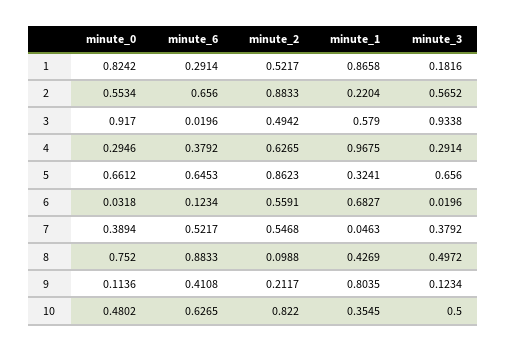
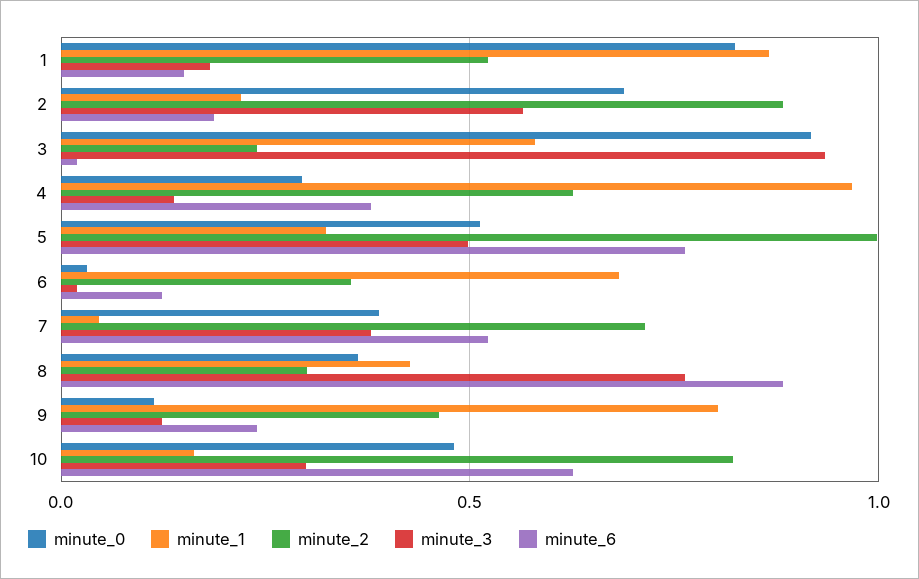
minute_6, 1: 0.2914 -> 0.15
minute_0, 2: 0.5534 -> 0.7
minute_6, 2: 0.656 -> 0.2
minute_2, 3: 0.4942 -> 0.25
minute_3, 4: 0.2914 -> 0.15
minute_0, 5: 0.6612 -> 0.5
minute_6, 5: 0.6453 -> 0.75
minute_2, 5: 0.8623 -> 1
minute_3, 5: 0.656 -> 0.5
minute_2, 6: 0.5591 -> 0.35
minute_2, 7: 0.5468 -> 0.7
minute_0, 8: 0.752 -> 0.35
minute_2, 8: 0.0988 -> 0.3
minute_3, 8: 0.4972 -> 0.75
minute_6, 9: 0.4108 -> 0.25
minute_2, 9: 0.2117 -> 0.45
minute_1, 10: 0.3545 -> 0.15
minute_3, 10: 0.5 -> 0.3

